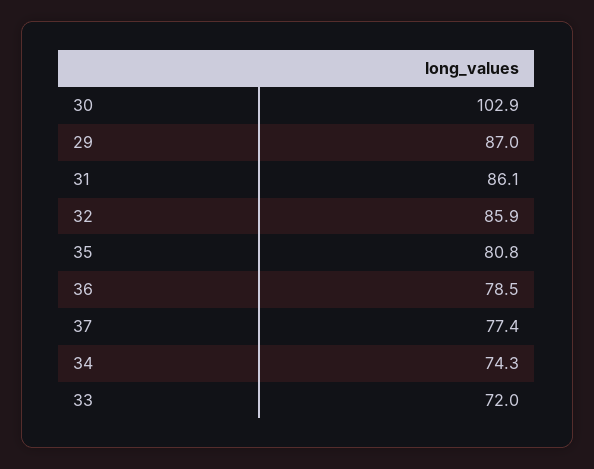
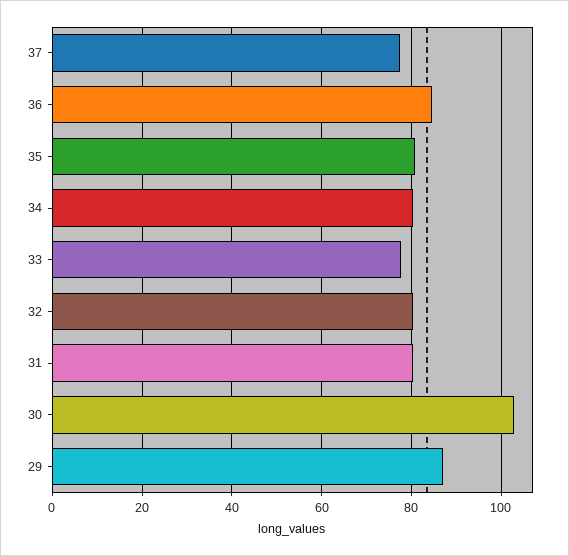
31: 86.1 -> 80
32: 85.9 -> 80
36: 78.5 -> 84
34: 74.3 -> 80
33: 72 -> 78

